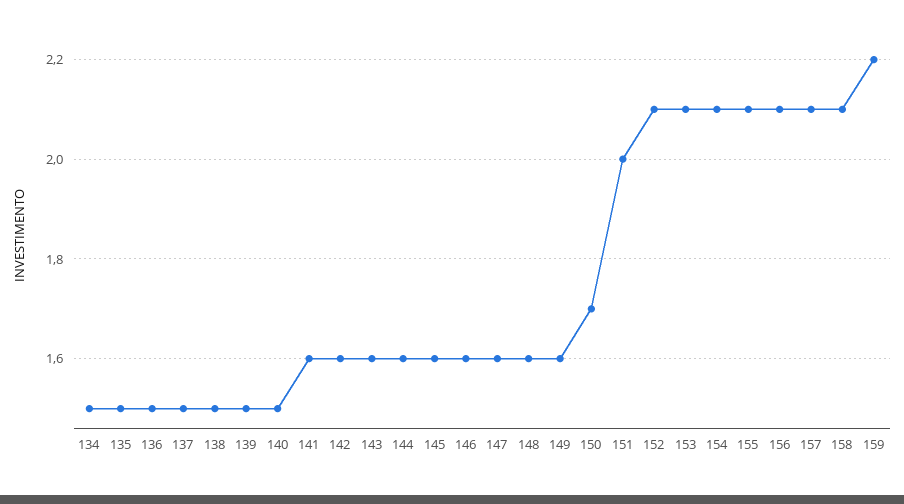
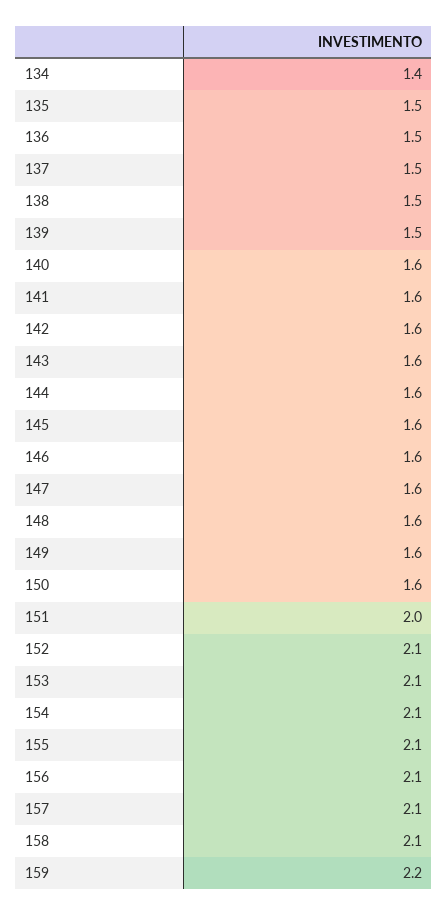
134: 1.5 -> 1.4
140: 1.5 -> 1.6
150: 1.7 -> 1.6

